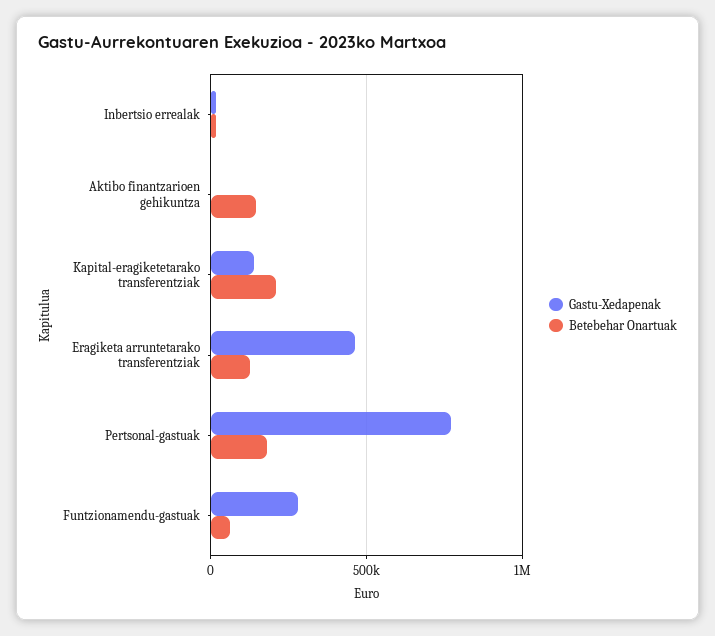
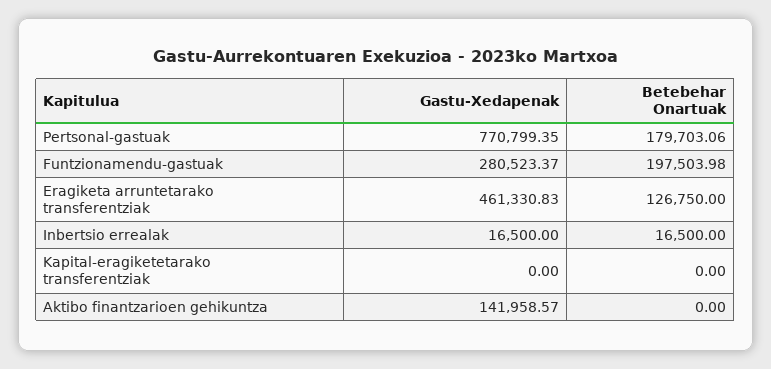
Gastu-Xedapenak, Aktibo finantzarioen gehikuntza: 0 -> 141958.57
Betebehar Onartuak, Aktibo finantzarioen gehikuntza: 150000 -> 0
Gastu-Xedapenak, Kapital-eragiketetarako transferentziak: 150000 -> 0
Betebehar Onartuak, Kapital-eragiketetarako transferentziak: 200000 -> 0
Betebehar Onartuak, Funtzionamendu-gastuak: 50000 -> 197503.98

